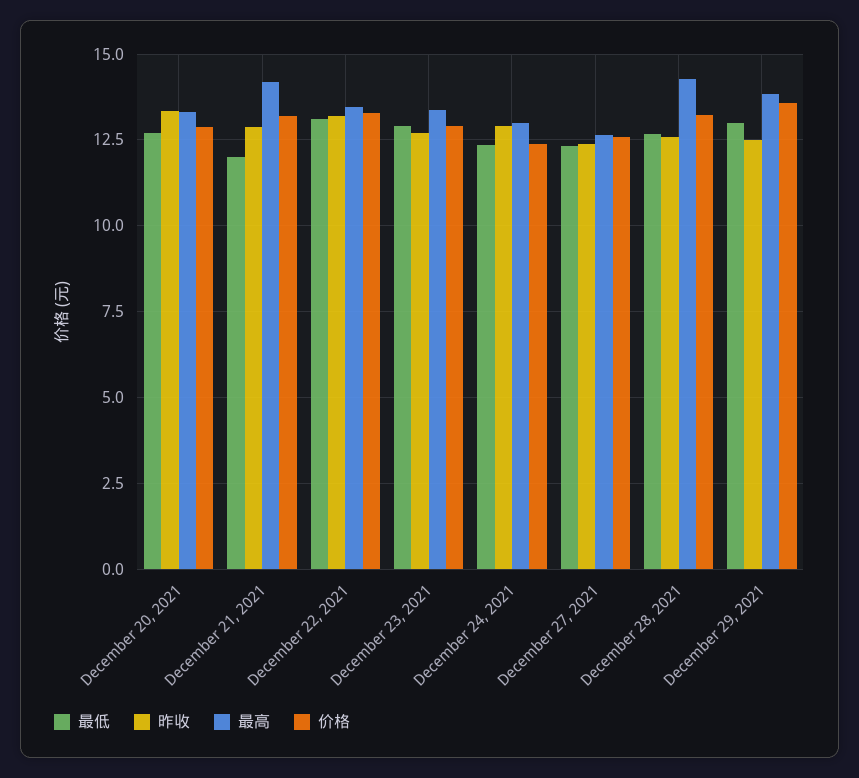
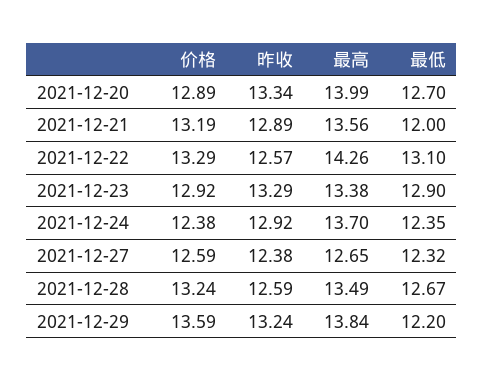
最高, December 20, 2021: 13.25 -> 13.99
最高, December 21, 2021: 14.25 -> 13.56
昨收, December 22, 2021: 13.25 -> 12.57
最高, December 22, 2021: 13.5 -> 14.26
昨收, December 23, 2021: 12.75 -> 13.29
最高, December 24, 2021: 13 -> 13.7
最高, December 28, 2021: 14.25 -> 13.49
最低, December 29, 2021: 13 -> 12.2
昨收, December 29, 2021: 12.5 -> 13.24

